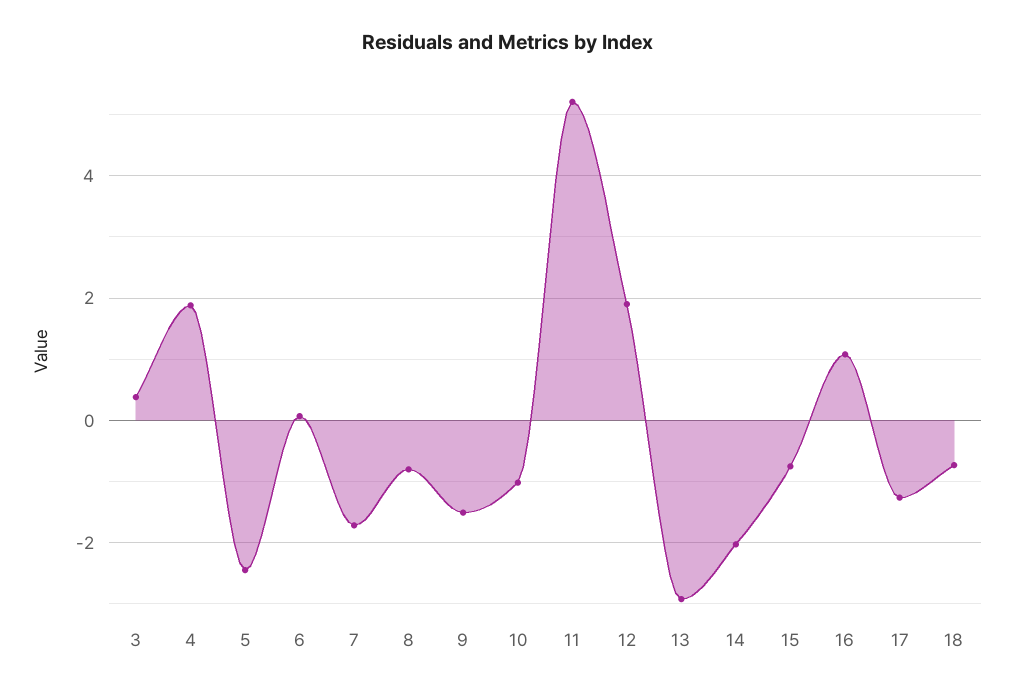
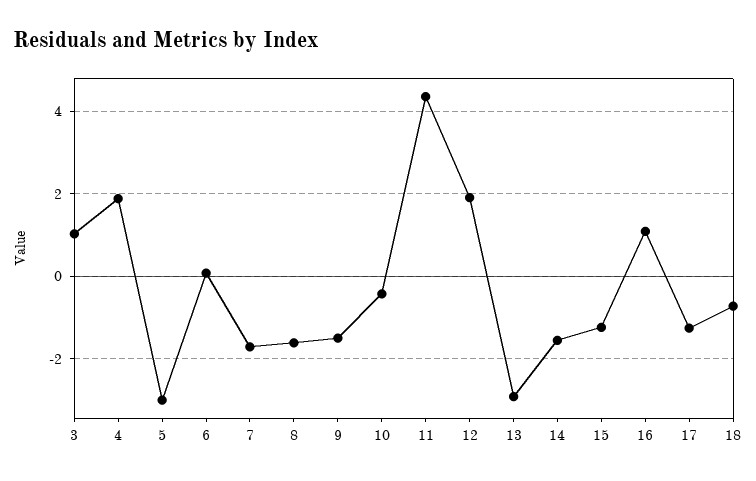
3: 0.4 -> 1
5: -2.4 -> -3
8: -0.8 -> -1.6
10: -1 -> -0.4
11: 5.2 -> 4.4
14: -2 -> -1.6
15: -0.8 -> -1.2

